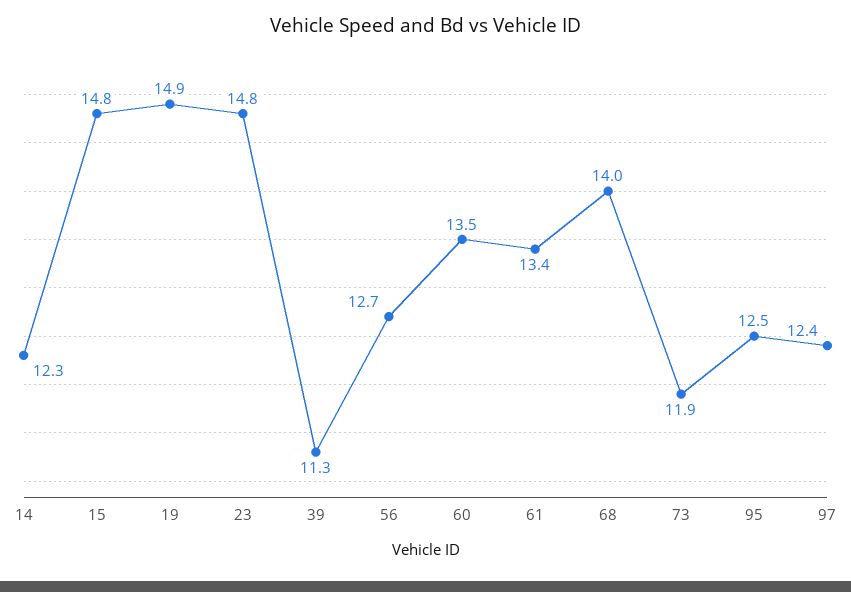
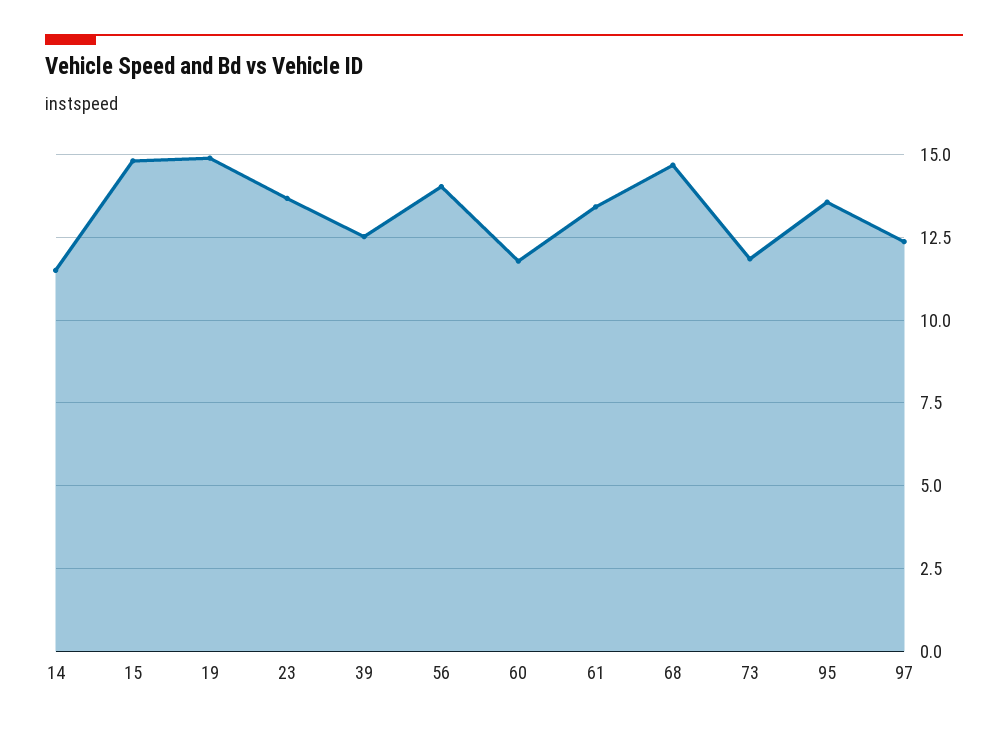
14: 12.3 -> 11.5
23: 14.8 -> 13.75
39: 11.3 -> 12.5
56: 12.7 -> 14
60: 13.5 -> 11.75
68: 14 -> 14.75
95: 12.5 -> 13.5

